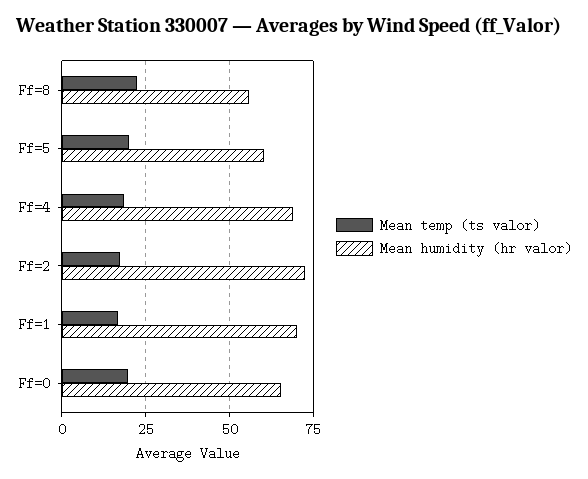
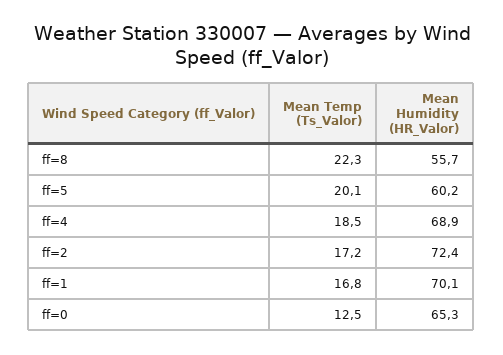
Mean temp (ts valor), Ff=0: 20 -> 12.5

